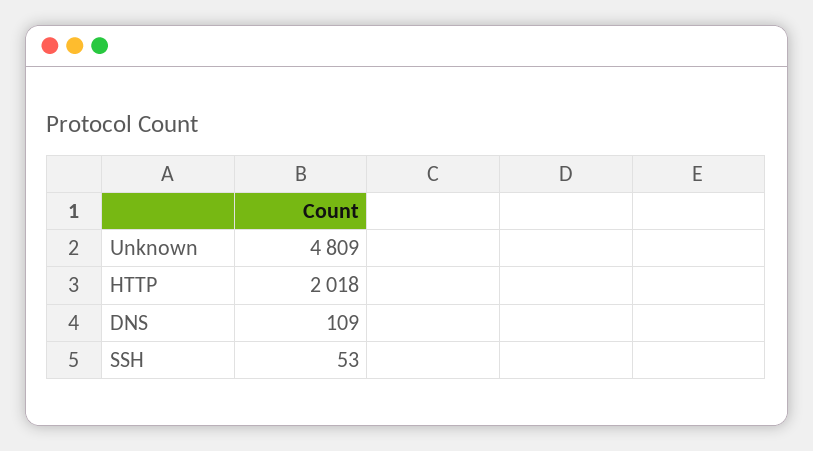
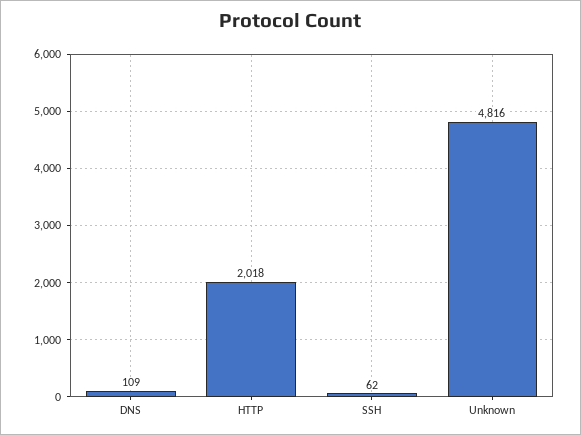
Unknown: 4809 -> 4816
SSH: 53 -> 62

